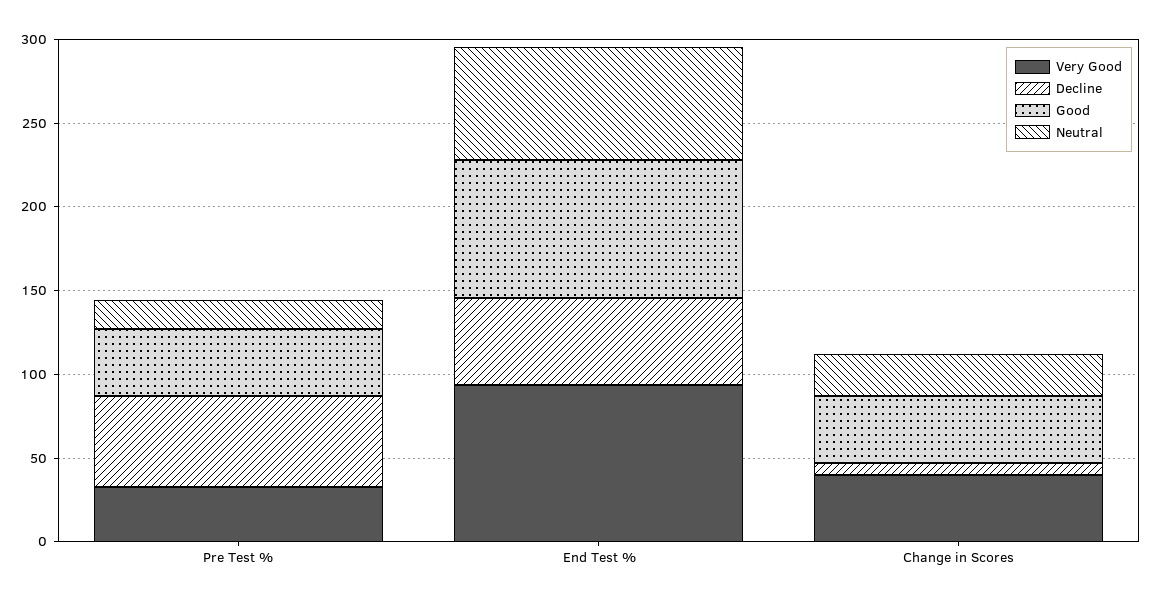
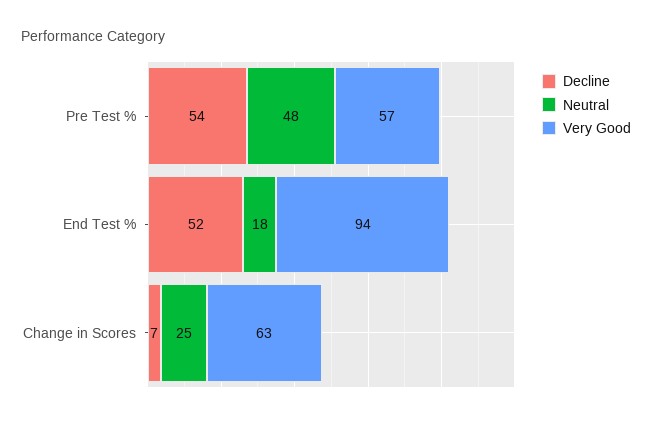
Very Good, Pre Test %: 30 -> 57
Good, Pre Test %: 40 -> none
Neutral, Pre Test %: 20 -> 48
Good, End Test %: 80 -> none
Neutral, End Test %: 70 -> 18
Very Good, Change in Scores: 40 -> 63
Good, Change in Scores: 40 -> none

